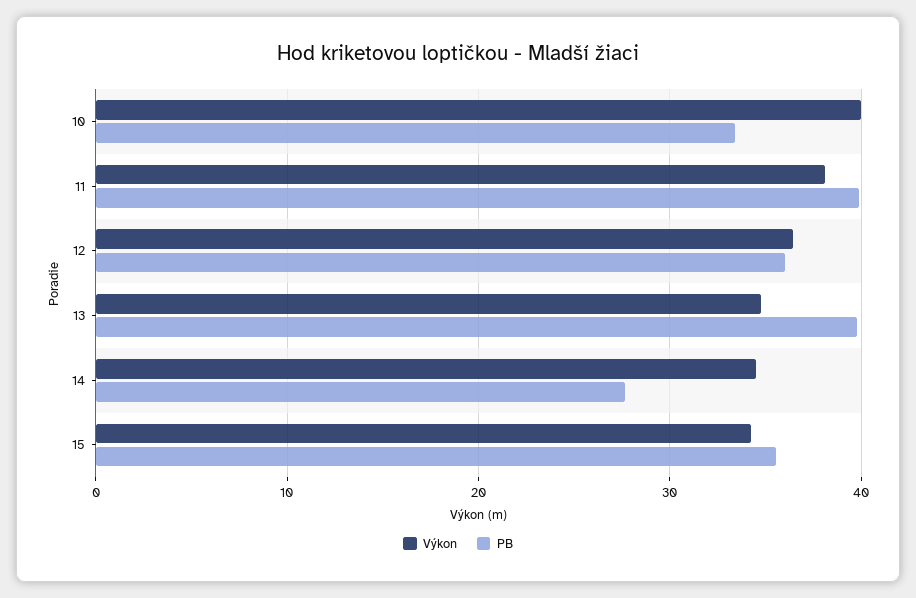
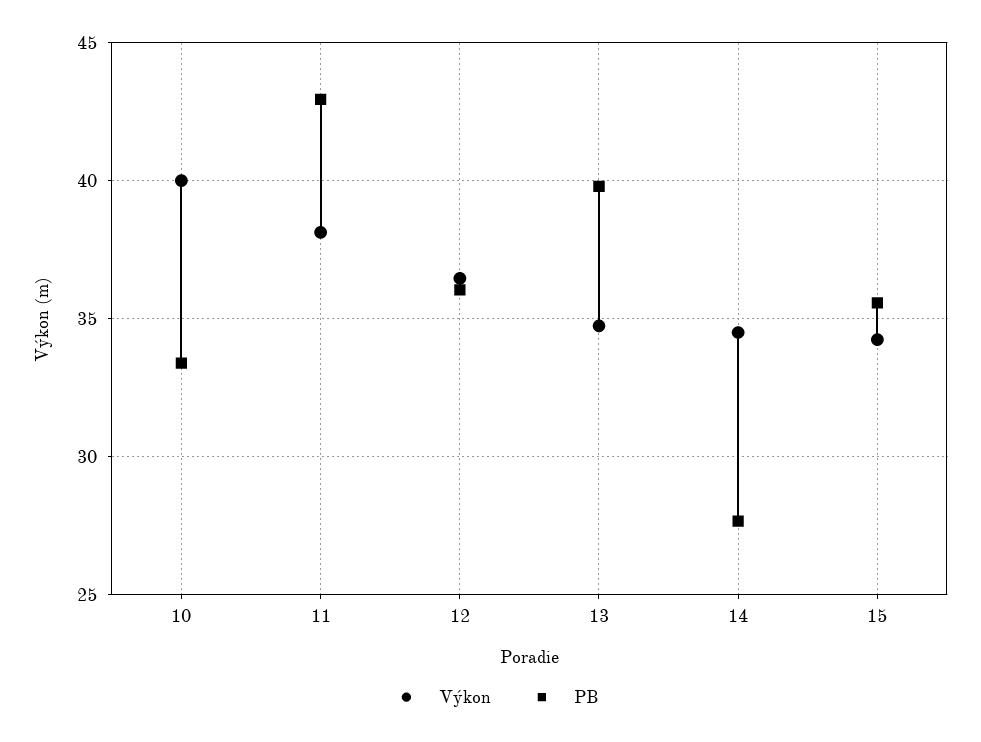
PB, 11: 40 -> 43

